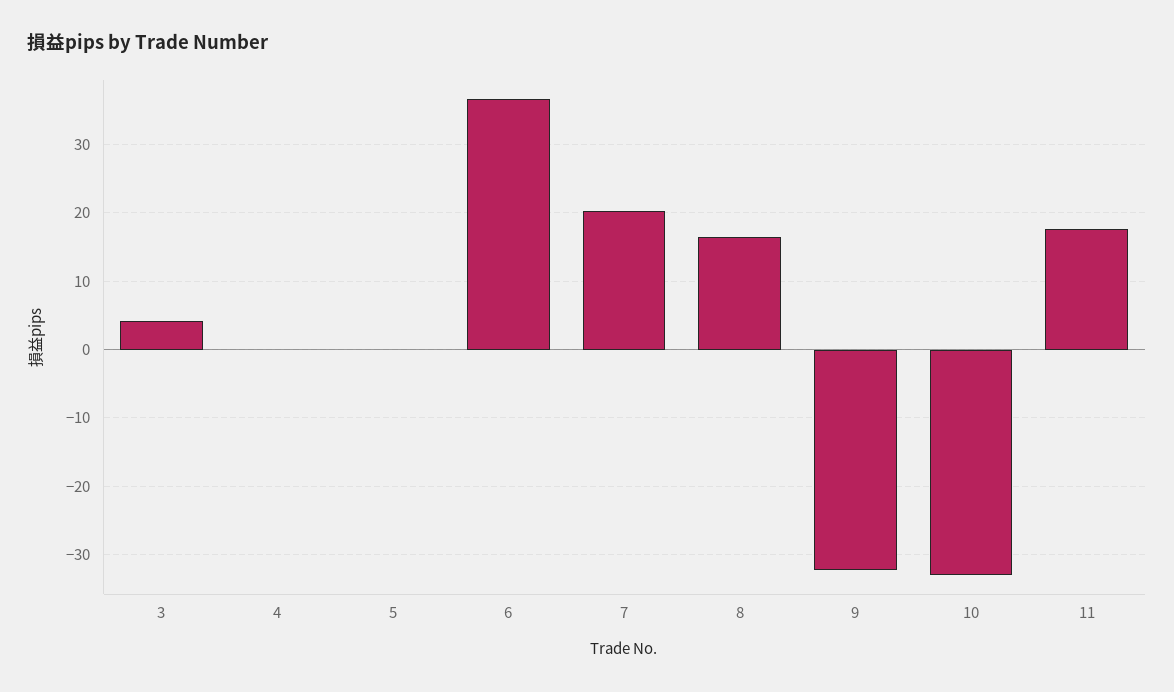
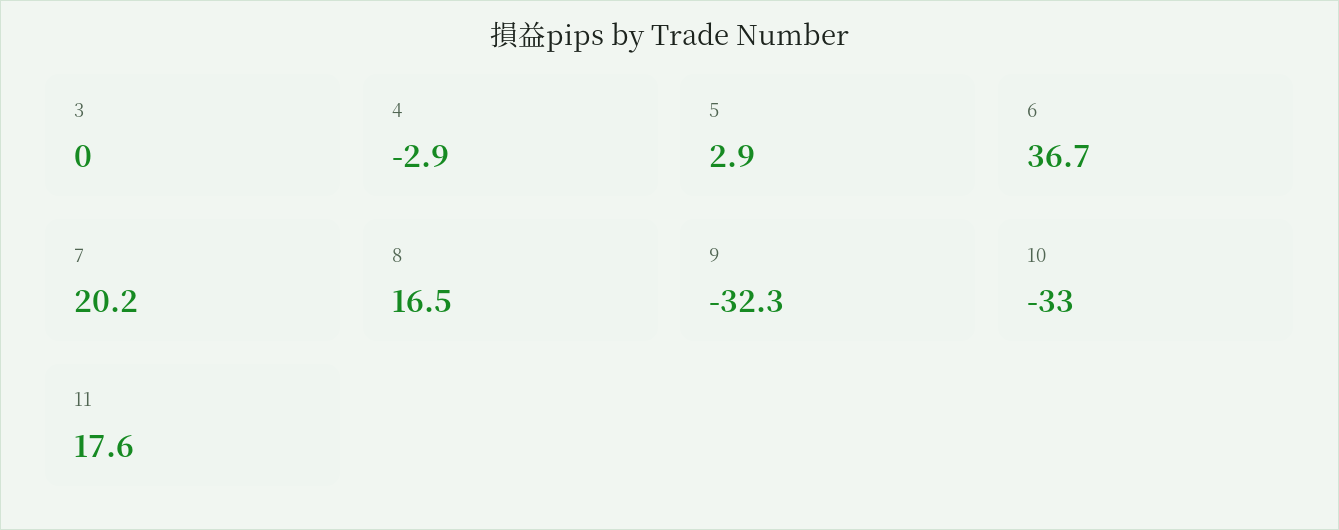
3: 4 -> 0
4: 0 -> -2.9
5: 0 -> 2.9

